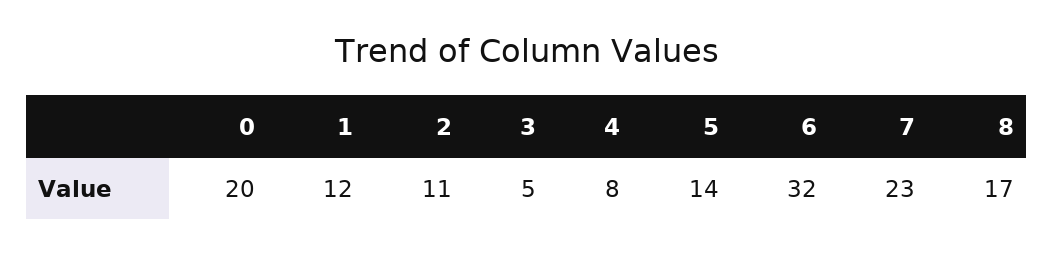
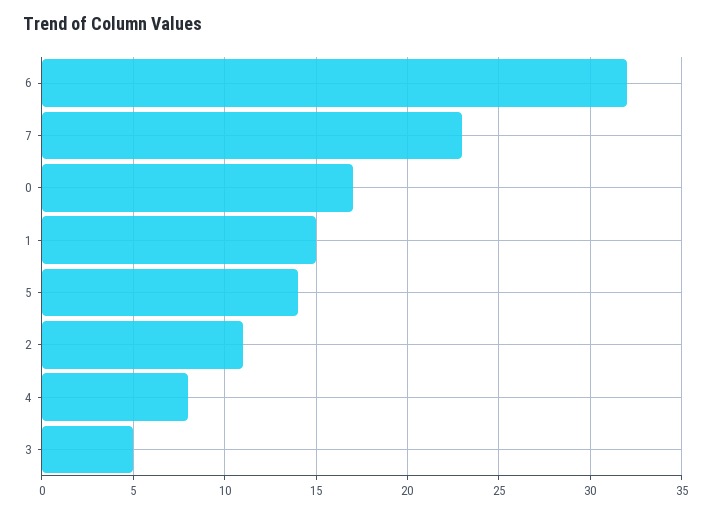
0: 20 -> 17
1: 12 -> 15
8: 17 -> none

